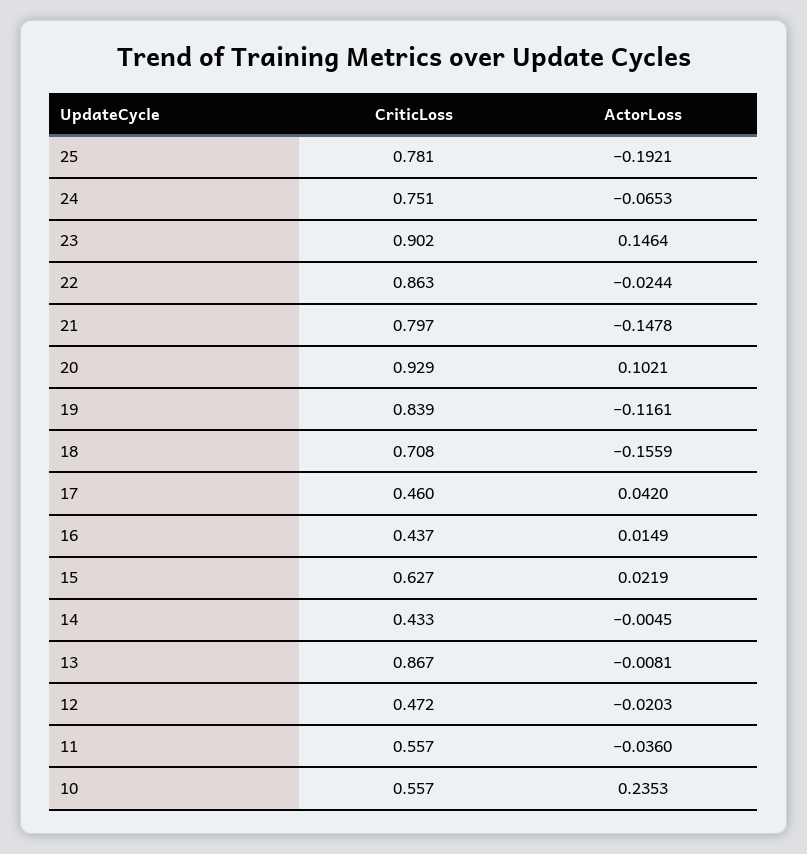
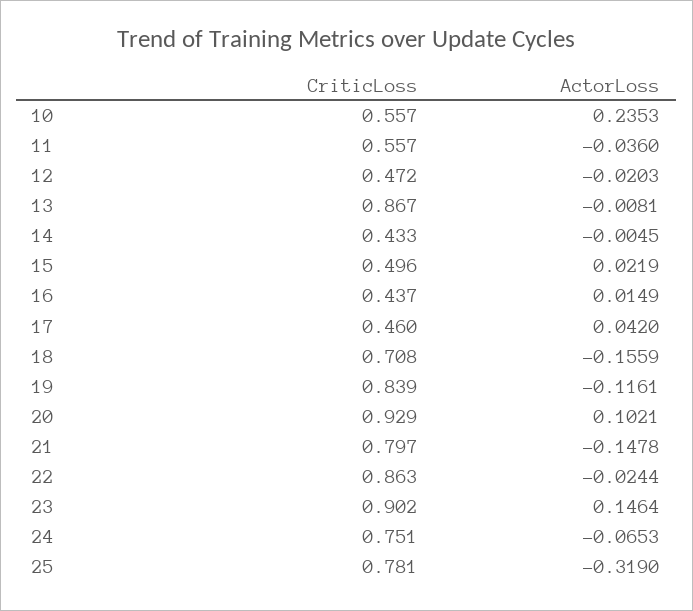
ActorLoss, 25: -0.1921 -> -0.319
CriticLoss, 15: 0.627 -> 0.496

